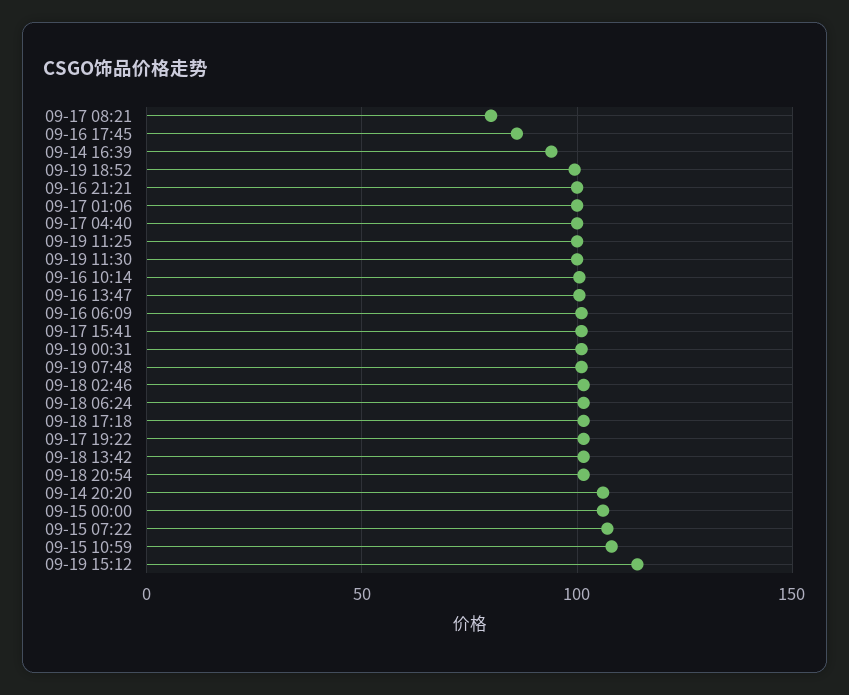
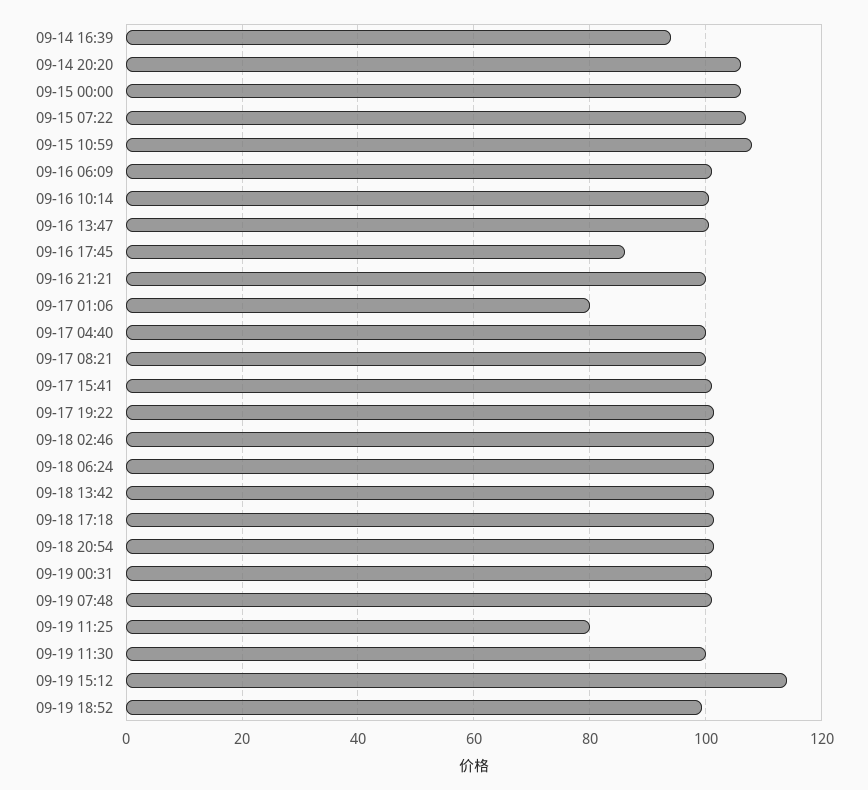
09-17 08:21: 80 -> 100
09-17 01:06: 100 -> 80
09-19 11:25: 100 -> 80

